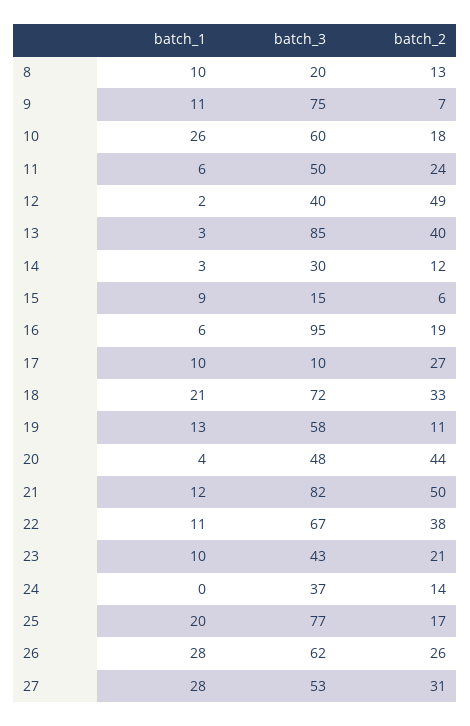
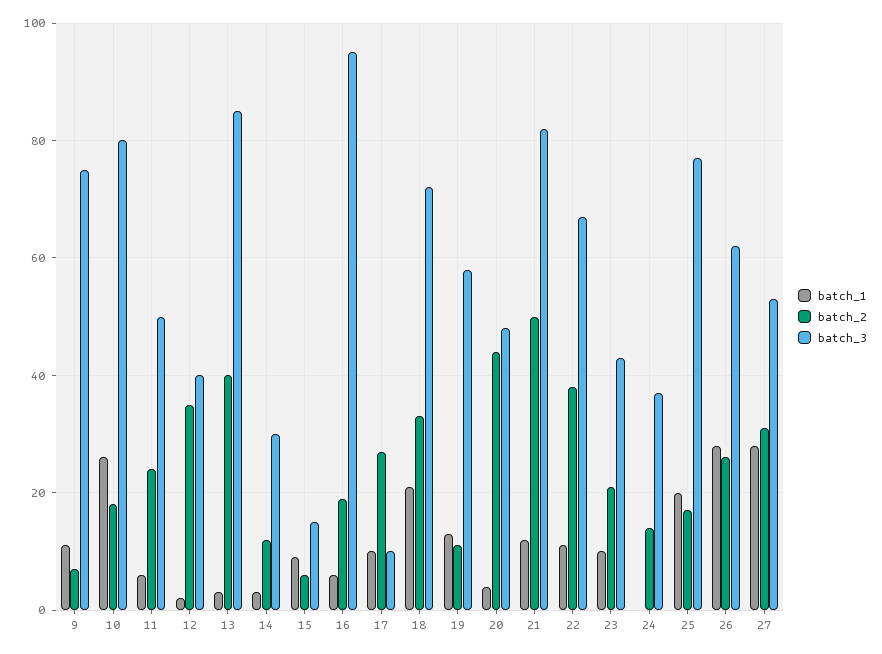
batch_1, 8: 10 -> none
batch_3, 8: 20 -> none
batch_2, 8: 13 -> none
batch_3, 10: 60 -> 80
batch_2, 12: 49 -> 35

